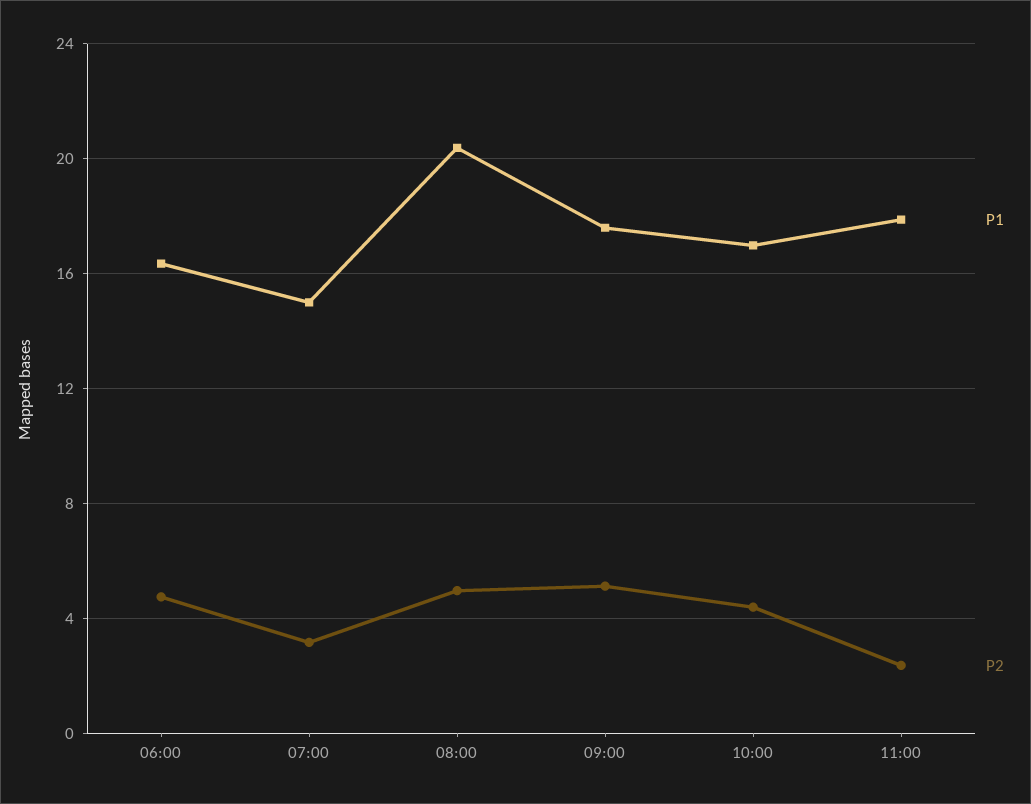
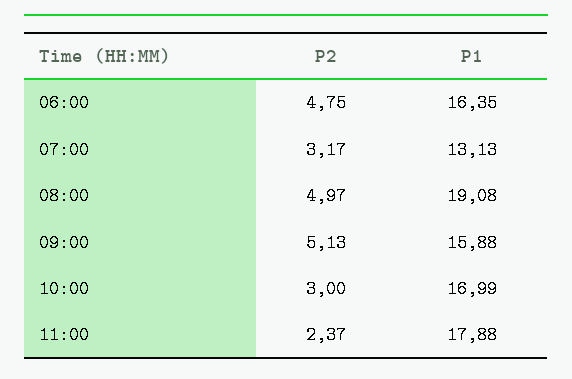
P1, 07:00: 15 -> 13.13
P1, 08:00: 20.5 -> 19.08
P1, 09:00: 17.5 -> 15.88
P2, 10:00: 4.5 -> 3

